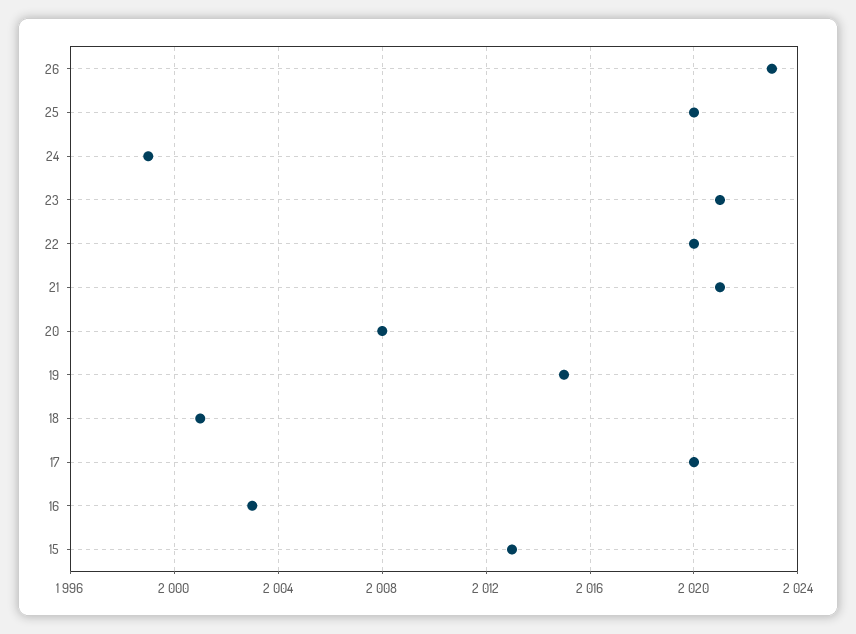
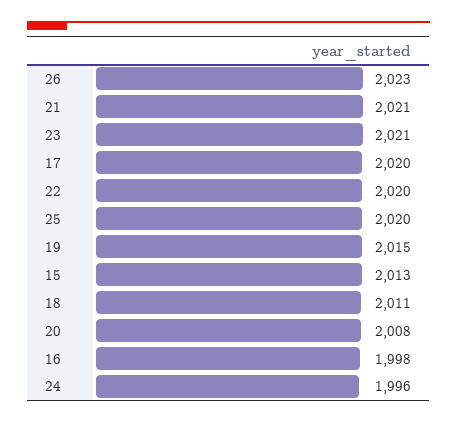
24: 1999 -> 1996
18: 2001 -> 2011
16: 2003 -> 1998

